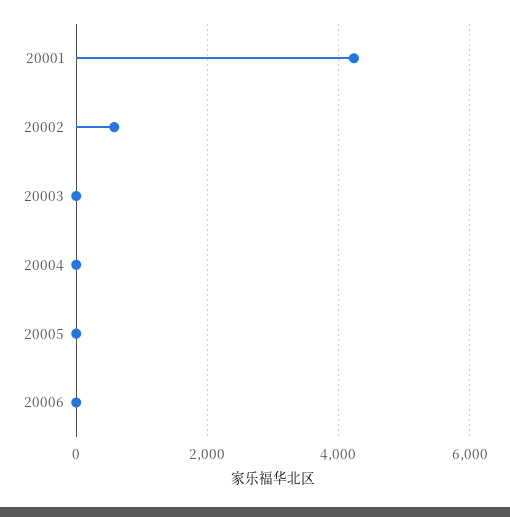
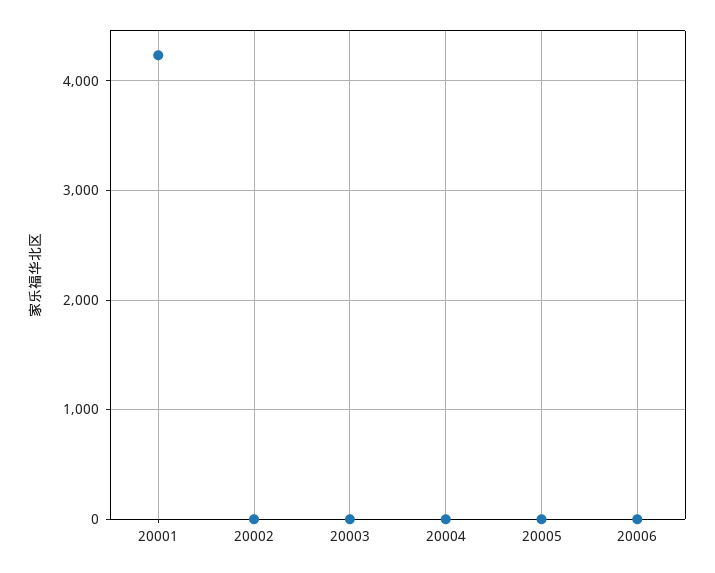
20002: 600 -> 0

